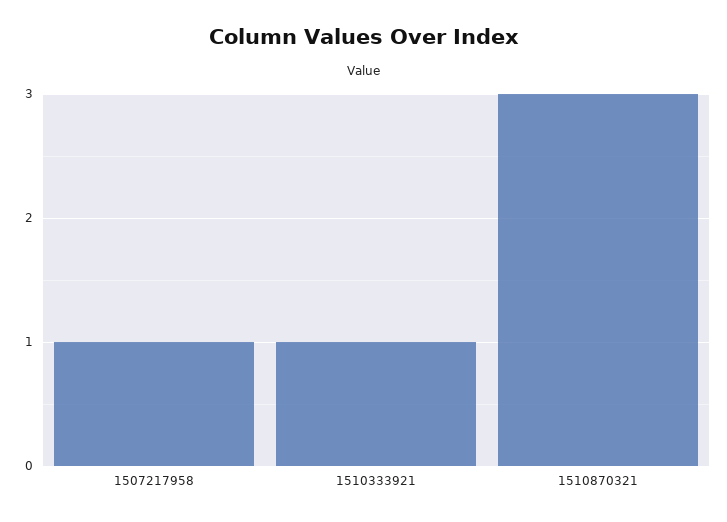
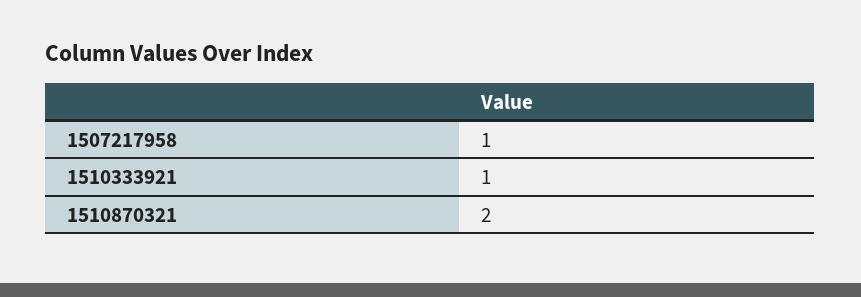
1510870321: 3 -> 2

